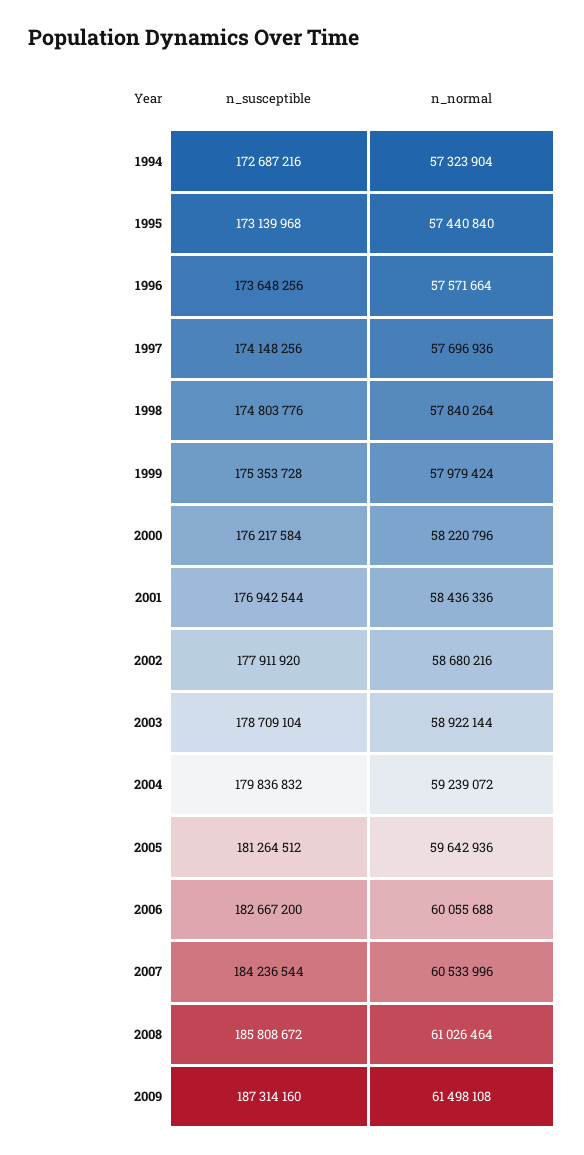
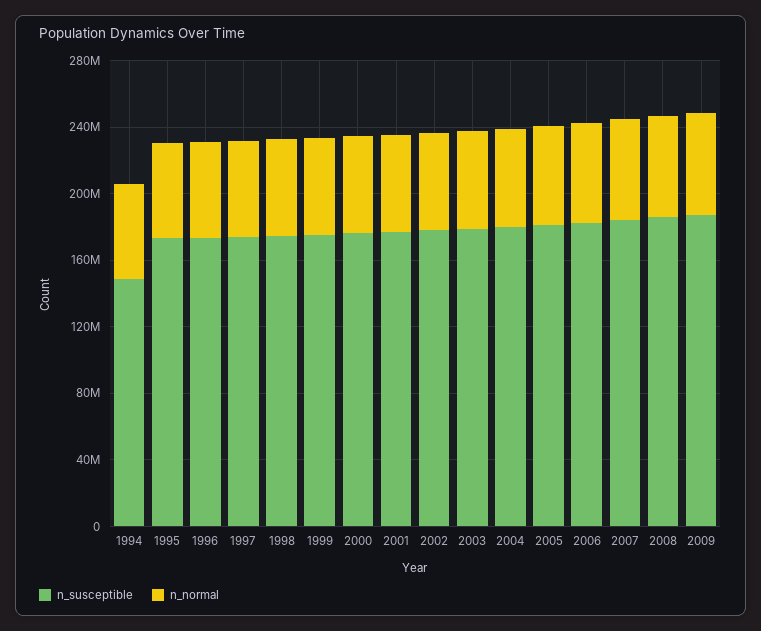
n_susceptible, 1994: 172687216 -> 150000000

